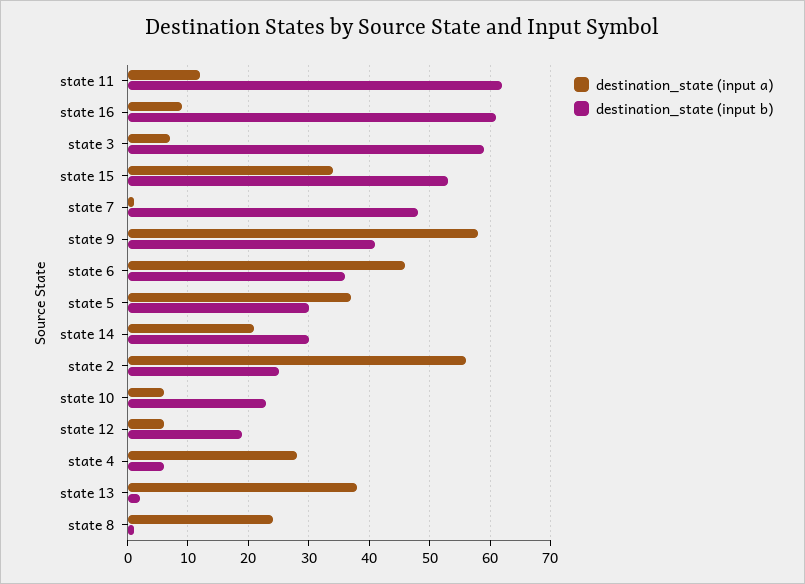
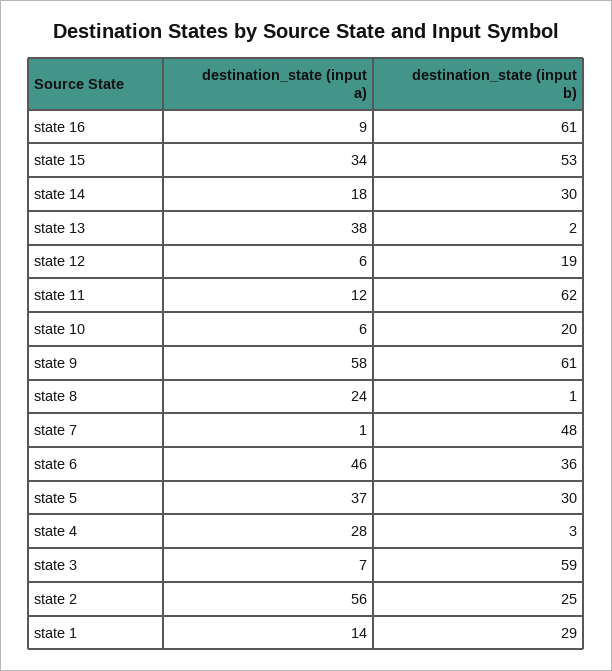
destination_state (input b), state 9: 41 -> 61
destination_state (input a), state 14: 21 -> 18
destination_state (input b), state 10: 23 -> 20
destination_state (input b), state 4: 6 -> 3
destination_state (input a), state 1: none -> 14
destination_state (input b), state 1: none -> 29

